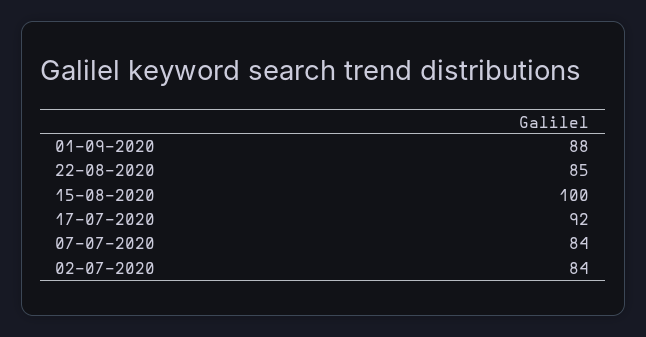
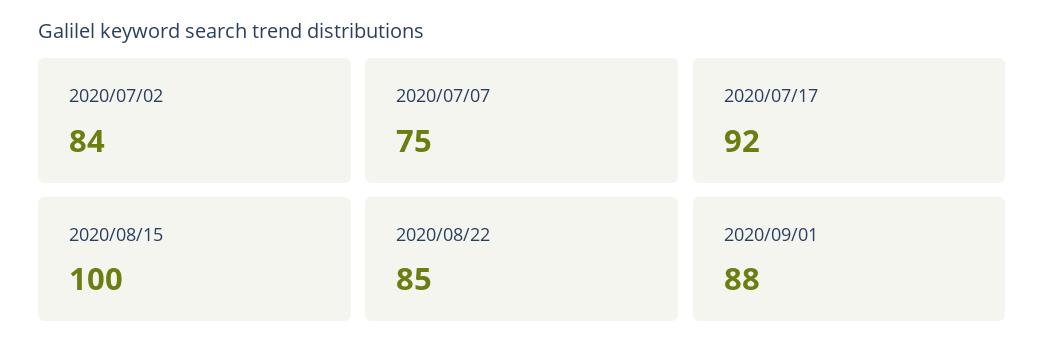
07-07-2020: 84 -> 75

